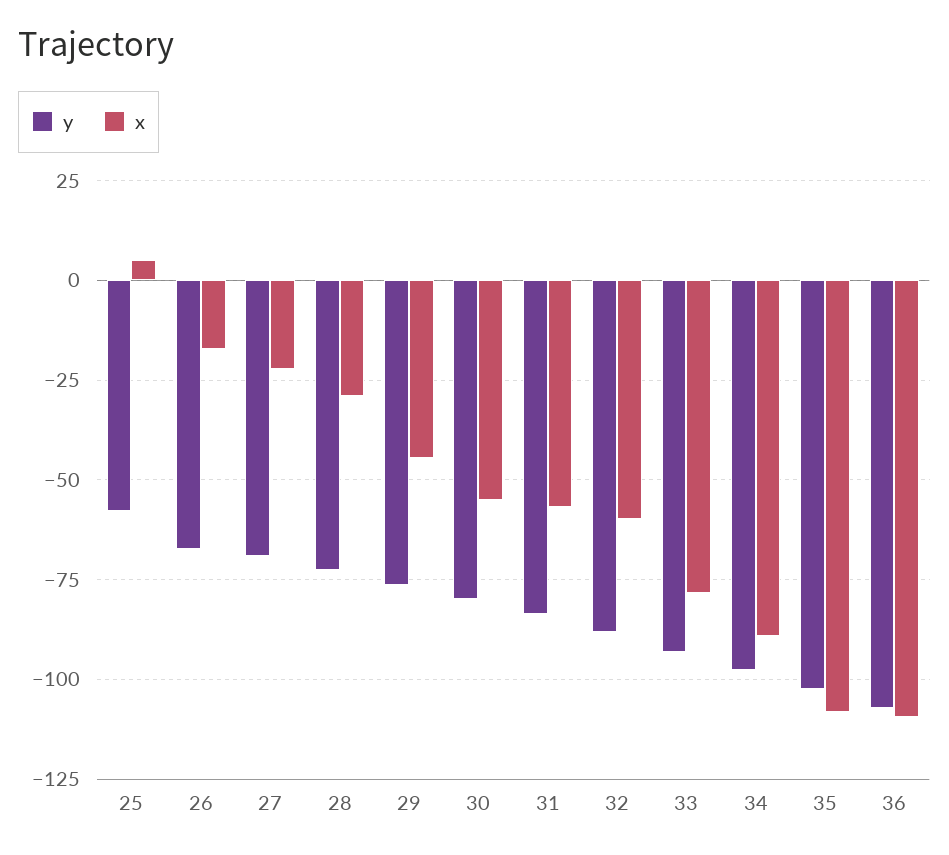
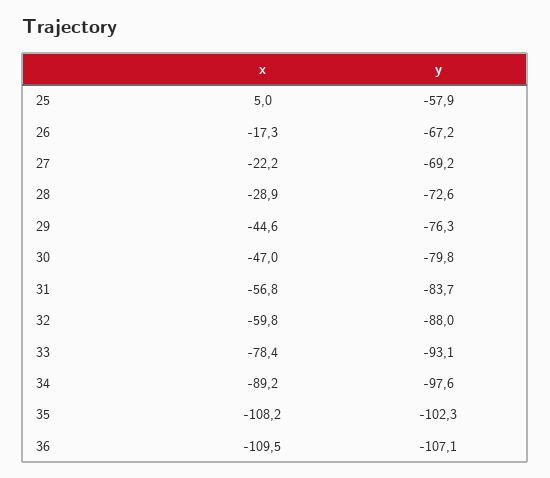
x, 30: -55 -> -47

